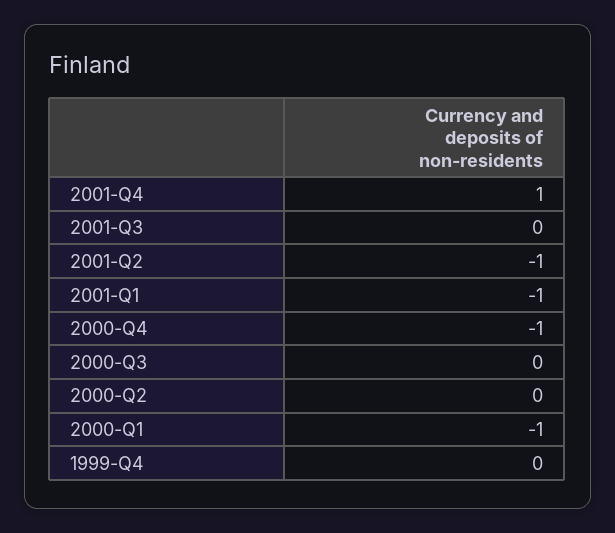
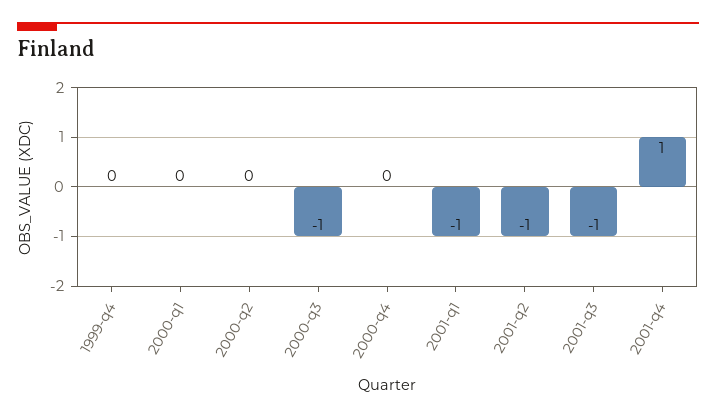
2001-Q3: 0 -> -1
2000-Q4: -1 -> 0
2000-Q3: 0 -> -1
2000-Q1: -1 -> 0

